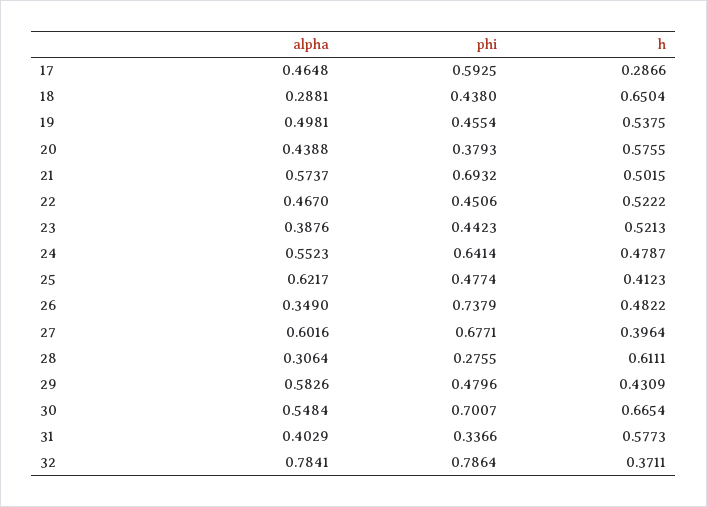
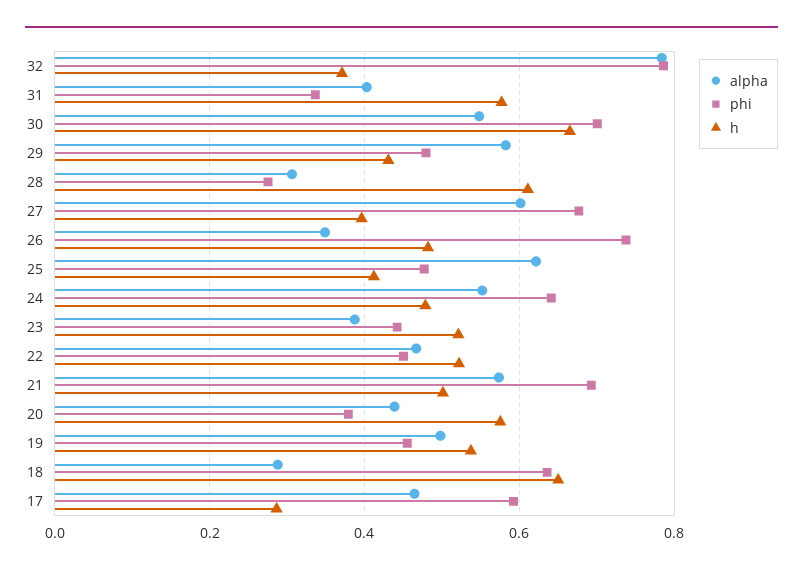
phi, 18: 0.438 -> 0.64

